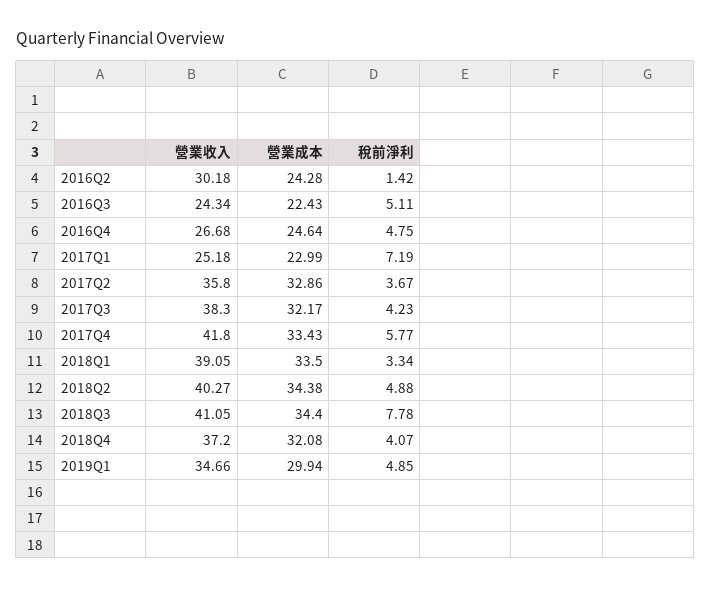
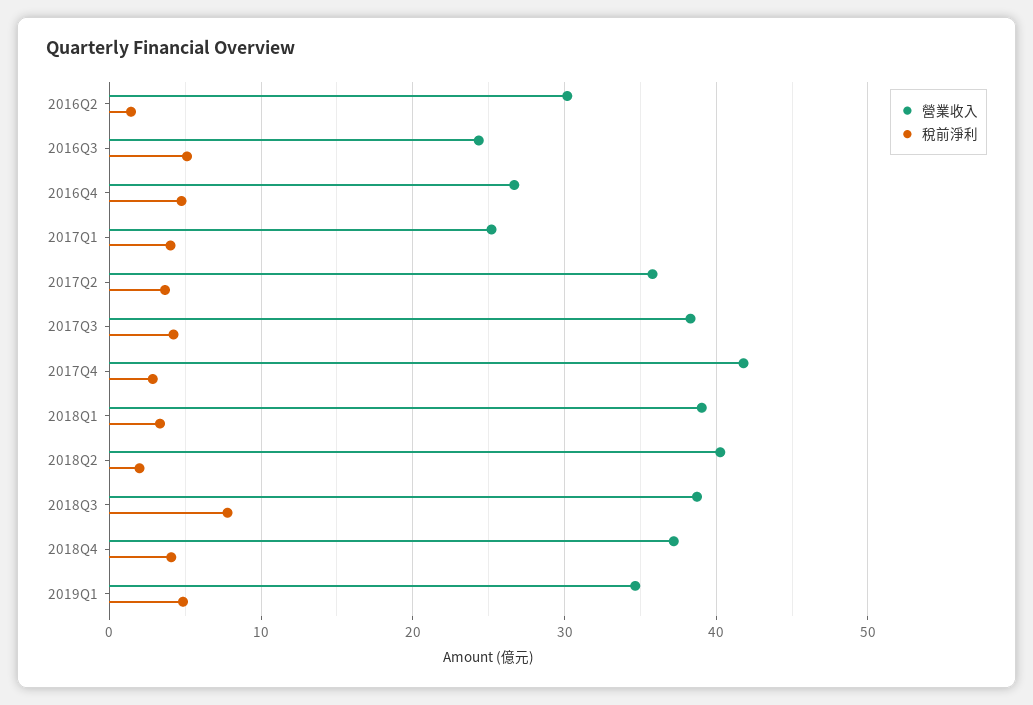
營業成本, 2016Q2: 24.28 -> none
營業成本, 2016Q3: 22.43 -> none
營業成本, 2016Q4: 24.64 -> none
營業成本, 2017Q1: 22.99 -> none
稅前淨利, 2017Q1: 7.19 -> 4
營業成本, 2017Q2: 32.86 -> none
營業成本, 2017Q3: 32.17 -> none
營業成本, 2017Q4: 33.43 -> none
稅前淨利, 2017Q4: 5.77 -> 3
營業成本, 2018Q1: 33.5 -> none
營業成本, 2018Q2: 34.38 -> none
稅前淨利, 2018Q2: 4.88 -> 2
營業收入, 2018Q3: 41.05 -> 39
營業成本, 2018Q3: 34.4 -> none
營業成本, 2018Q4: 32.08 -> none
營業成本, 2019Q1: 29.94 -> none

